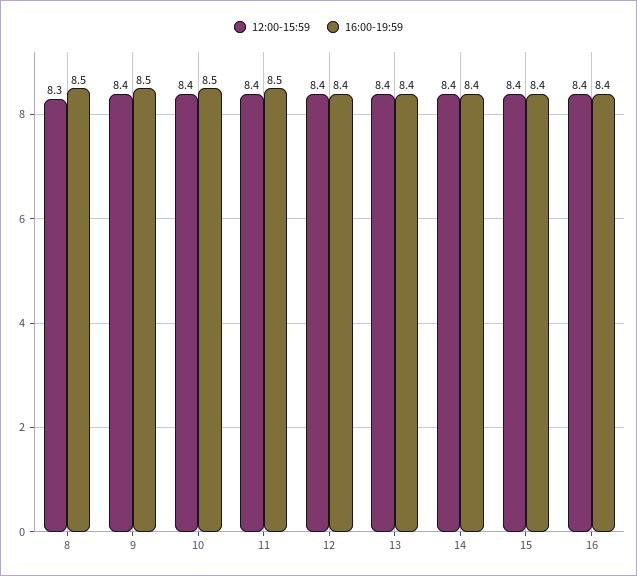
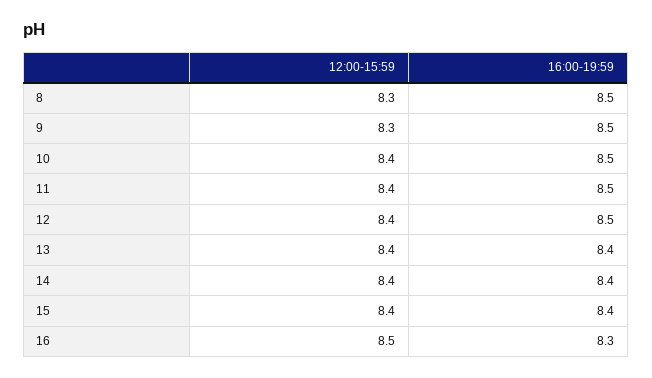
12:00-15:59, 9: 8.4 -> 8.3
16:00-19:59, 12: 8.4 -> 8.5
12:00-15:59, 16: 8.4 -> 8.5
16:00-19:59, 16: 8.4 -> 8.3

